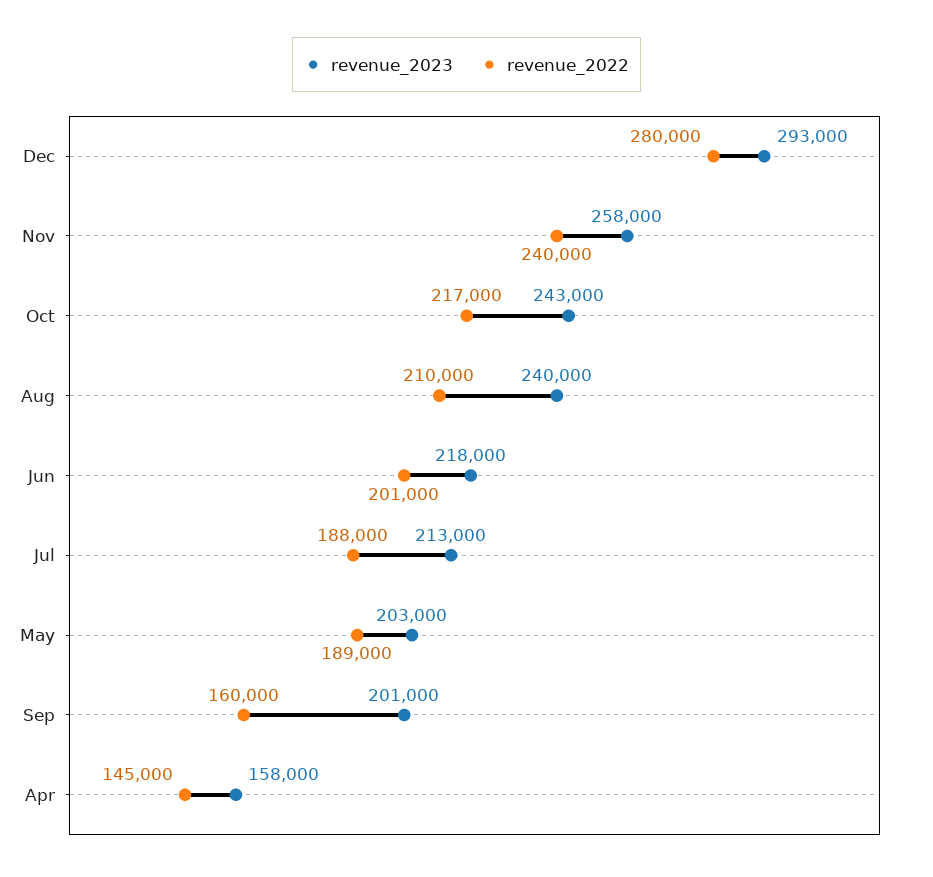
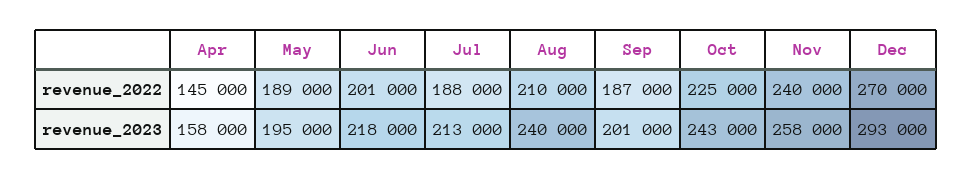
revenue_2022, Dec: 280000 -> 270000
revenue_2022, Oct: 217000 -> 225000
revenue_2023, May: 203000 -> 195000
revenue_2022, Sep: 160000 -> 187000

